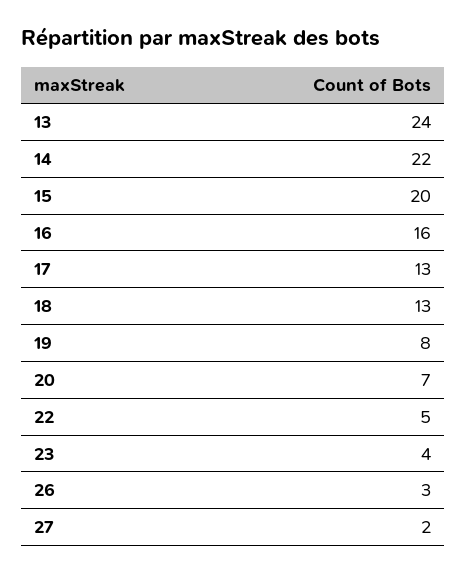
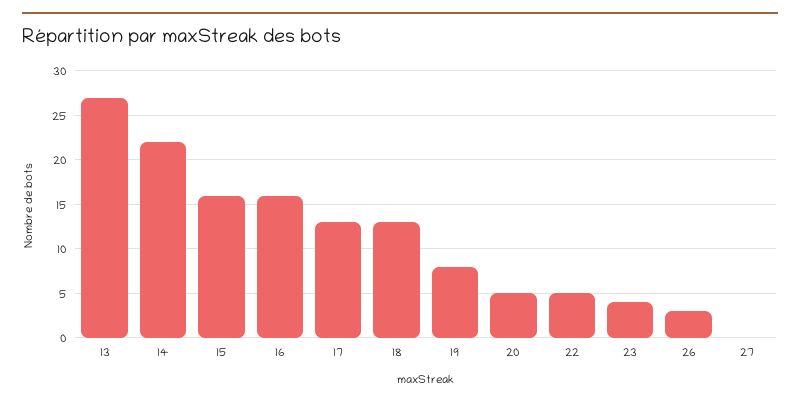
13: 24 -> 27
15: 20 -> 16
20: 7 -> 5
27: 2 -> 0

